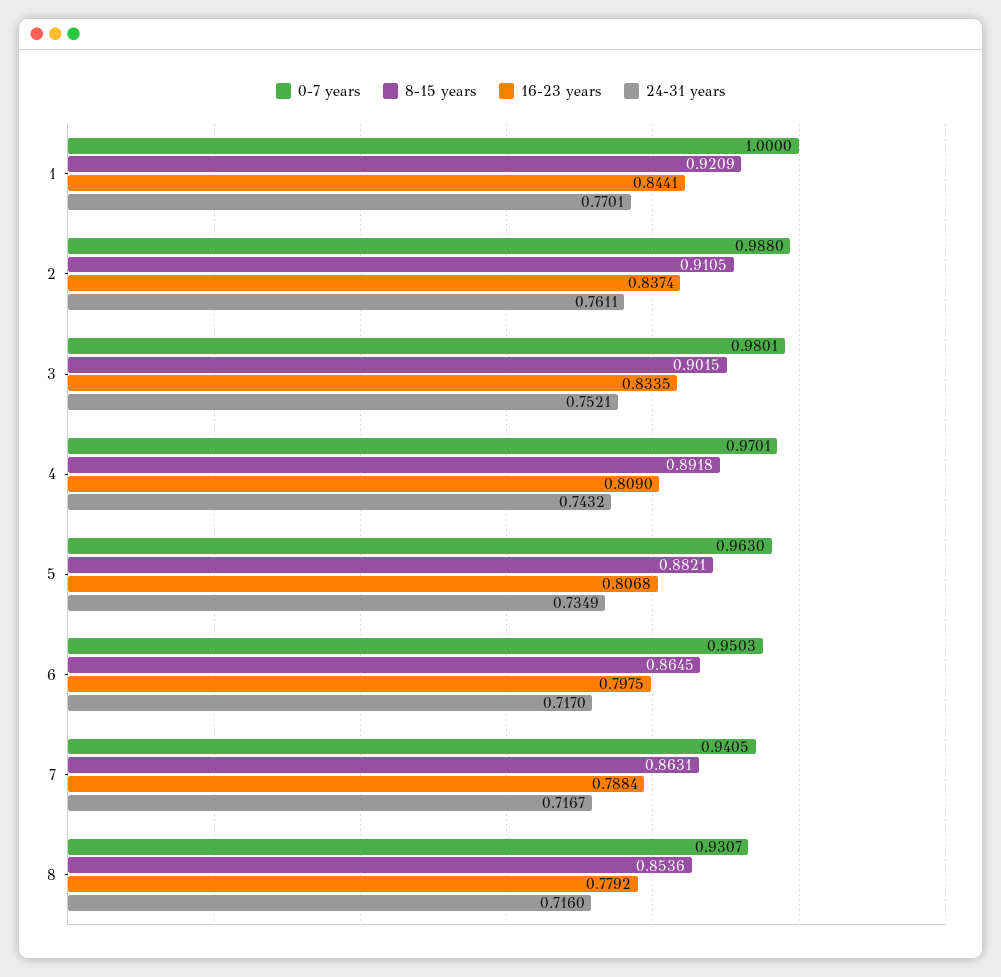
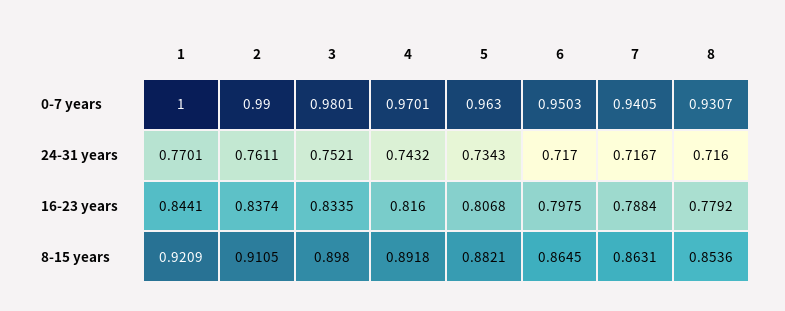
0-7 years, 2: 0.988 -> 0.99
8-15 years, 3: 0.9015 -> 0.898
16-23 years, 4: 0.809 -> 0.816
24-31 years, 5: 0.7349 -> 0.7343

